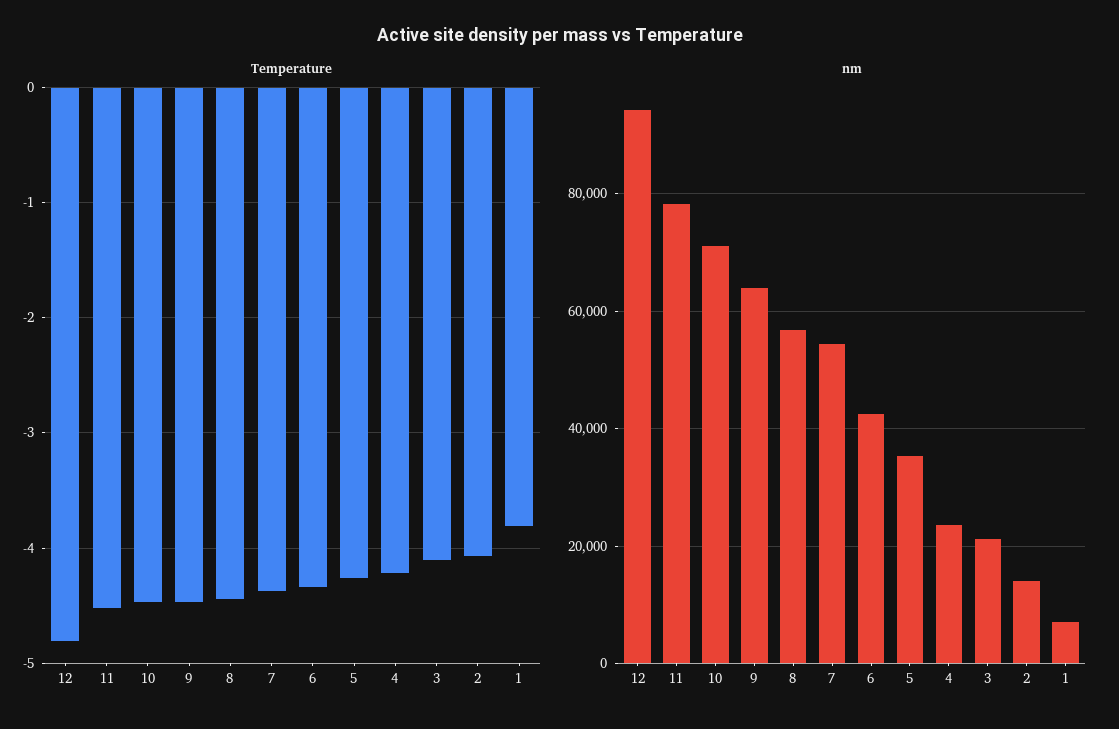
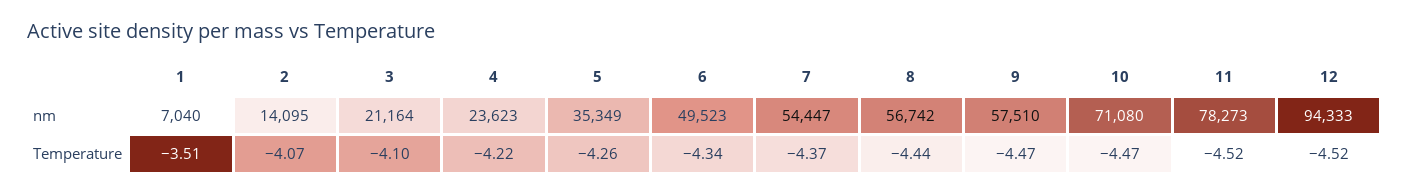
Temperature, 12: -4.8 -> -4.52
Temperature, 1: -3.8 -> -3.51
nm, 9: 64000 -> 57510
nm, 6: 42000 -> 49523

